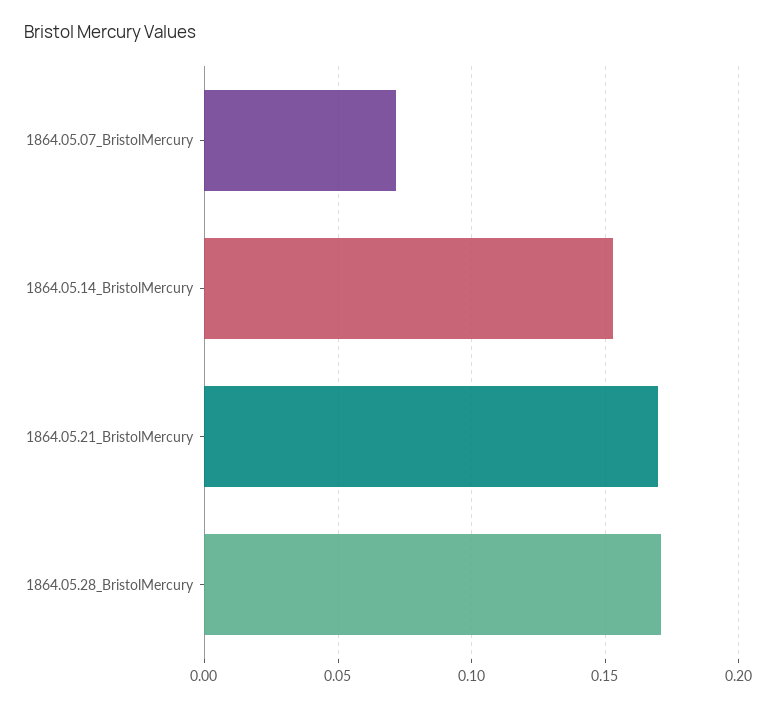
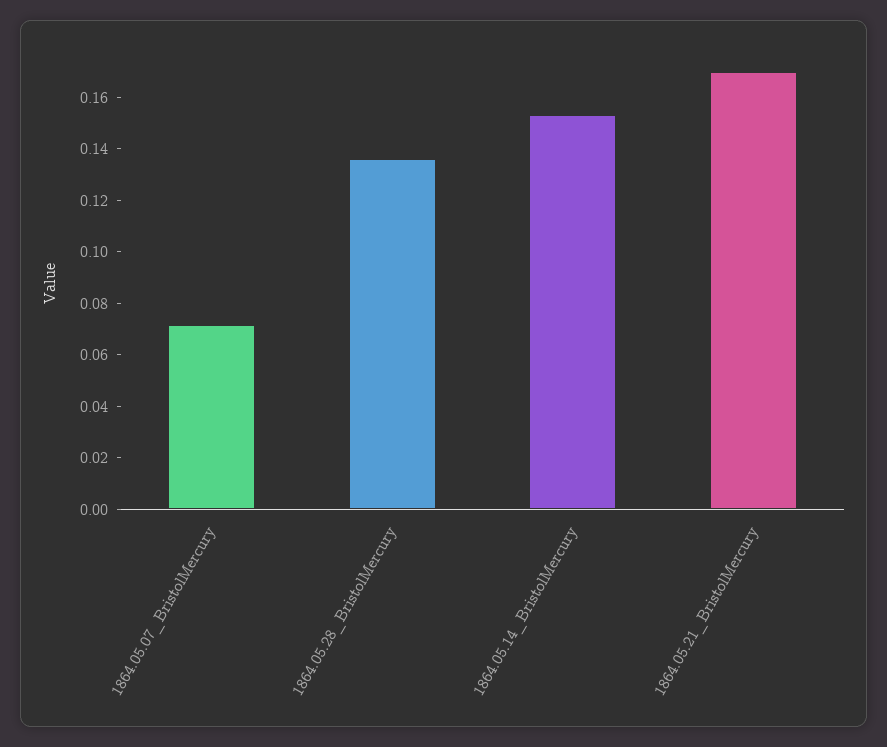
1864.05.28_BristolMercury: 0.17 -> 0.135

